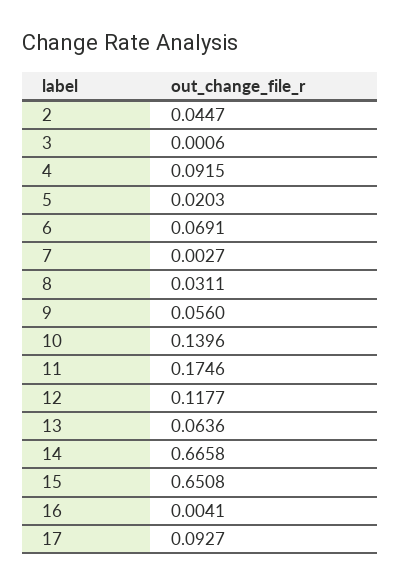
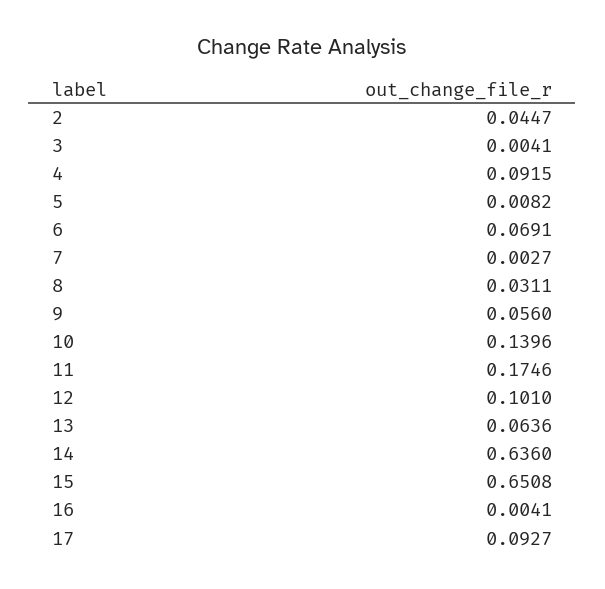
3: 0.0006 -> 0.0041
5: 0.0203 -> 0.0082
12: 0.1177 -> 0.101
14: 0.6658 -> 0.636

